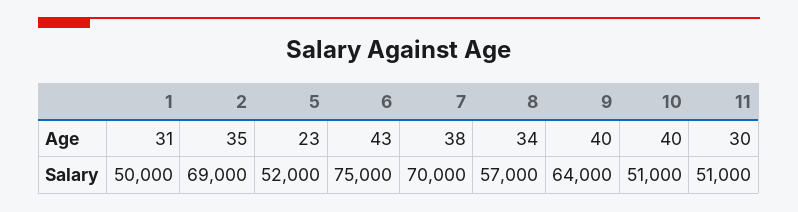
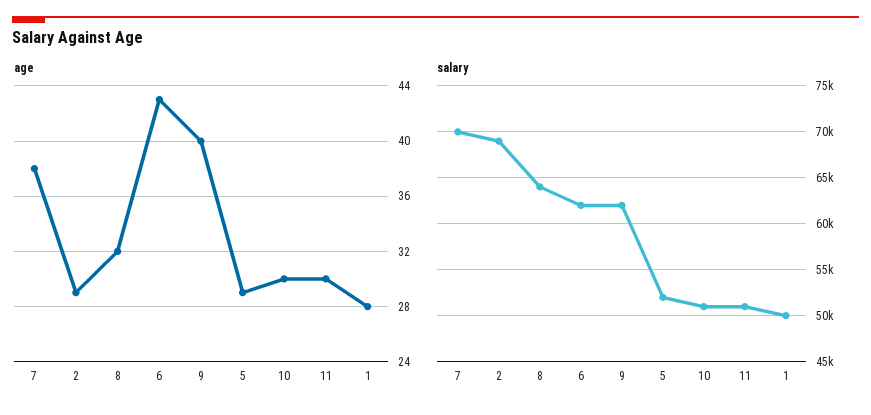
Age, 1: 31 -> 28
Age, 2: 35 -> 29
Age, 5: 23 -> 29
Age, 8: 34 -> 32
Age, 10: 40 -> 30
Salary, 6: 75000 -> 62000
Salary, 8: 57000 -> 64000
Salary, 9: 64000 -> 62000

